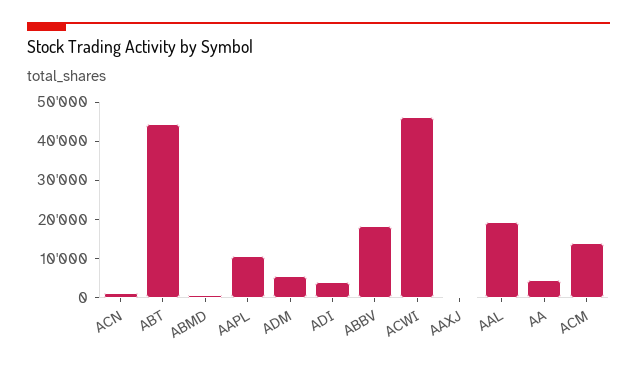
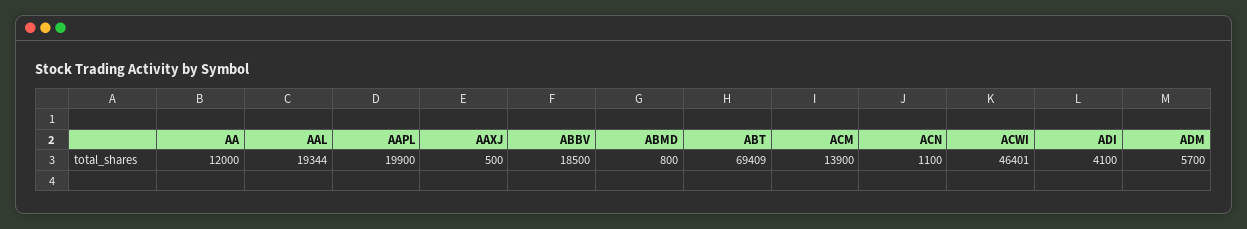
ABT: 45000 -> 69409
AAPL: 10000 -> 19900
AA: 5000 -> 12000

